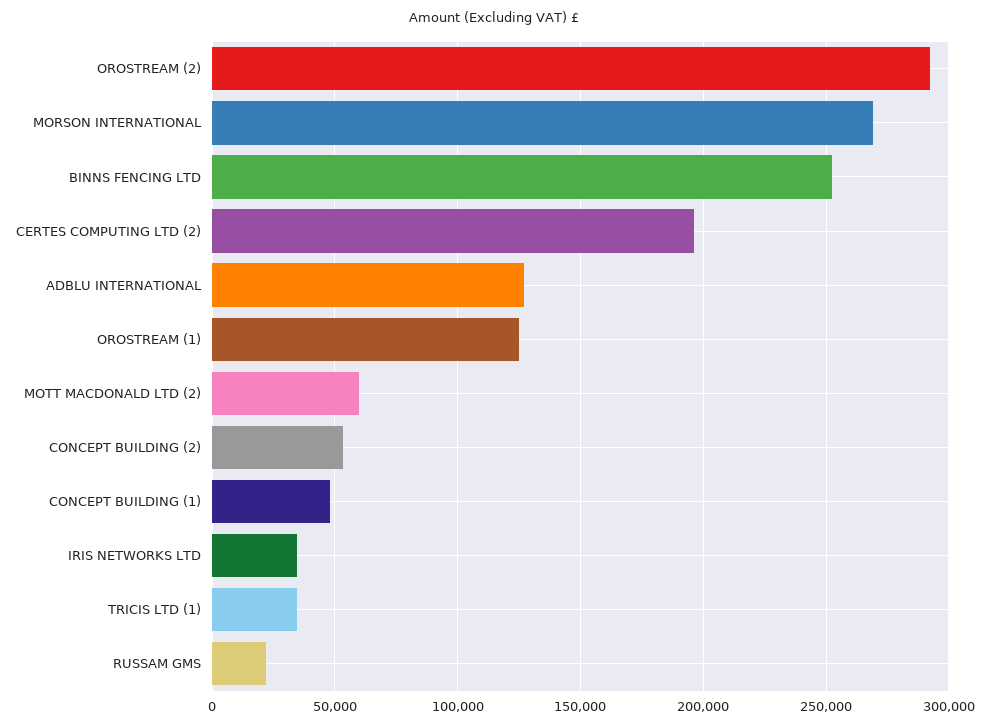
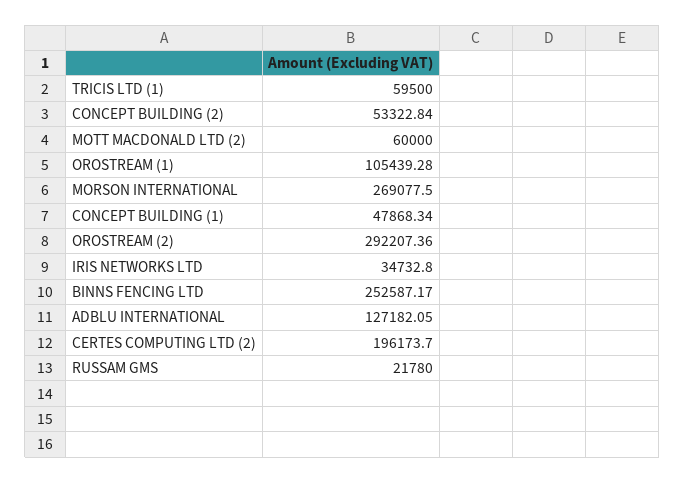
OROSTREAM (1): 125000 -> 105439.28
TRICIS LTD (1): 35000 -> 59500

